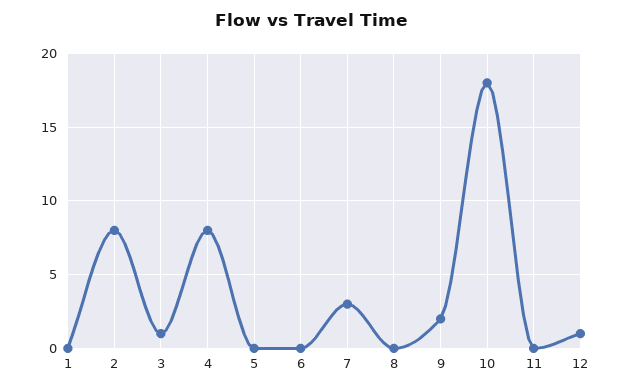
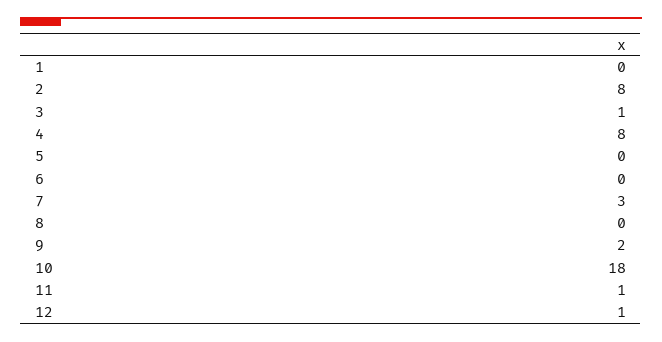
11: 0 -> 1

